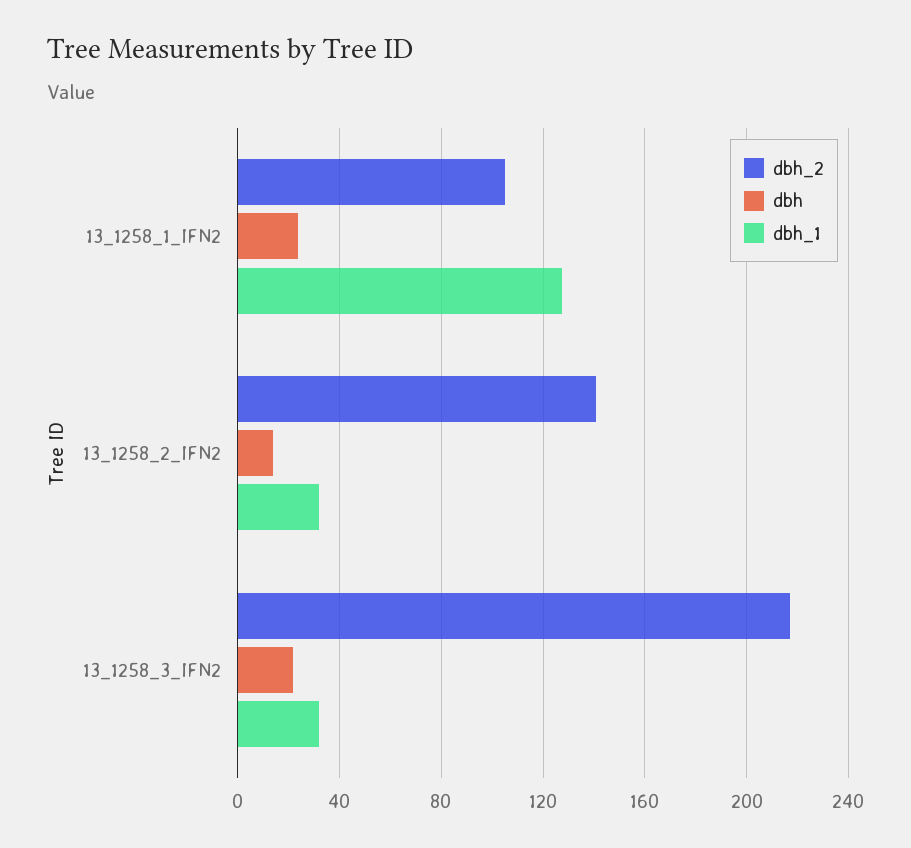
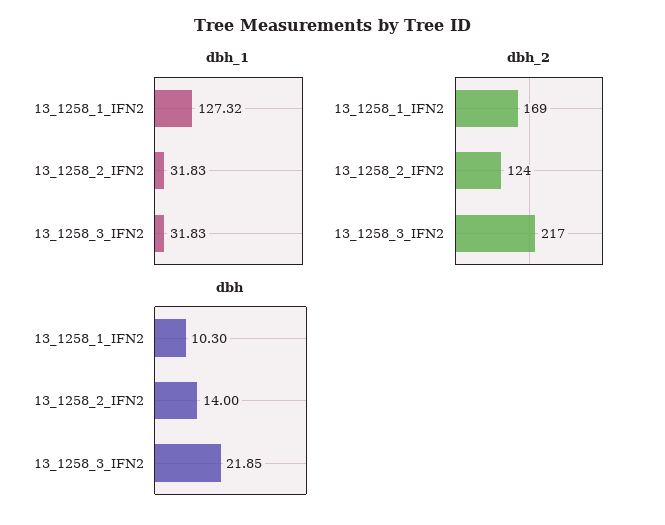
dbh_2, 13_1258_1_IFN2: 105 -> 169
dbh, 13_1258_1_IFN2: 25 -> 10.3
dbh_2, 13_1258_2_IFN2: 140 -> 124

